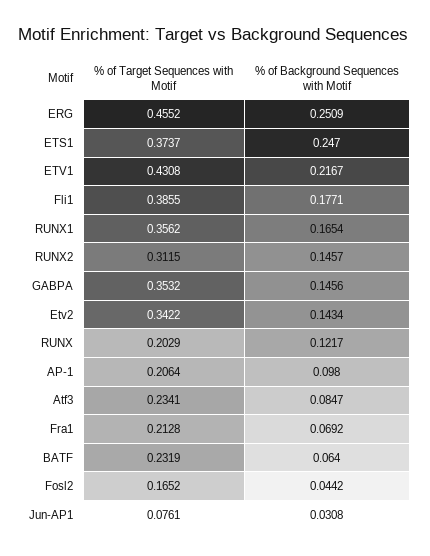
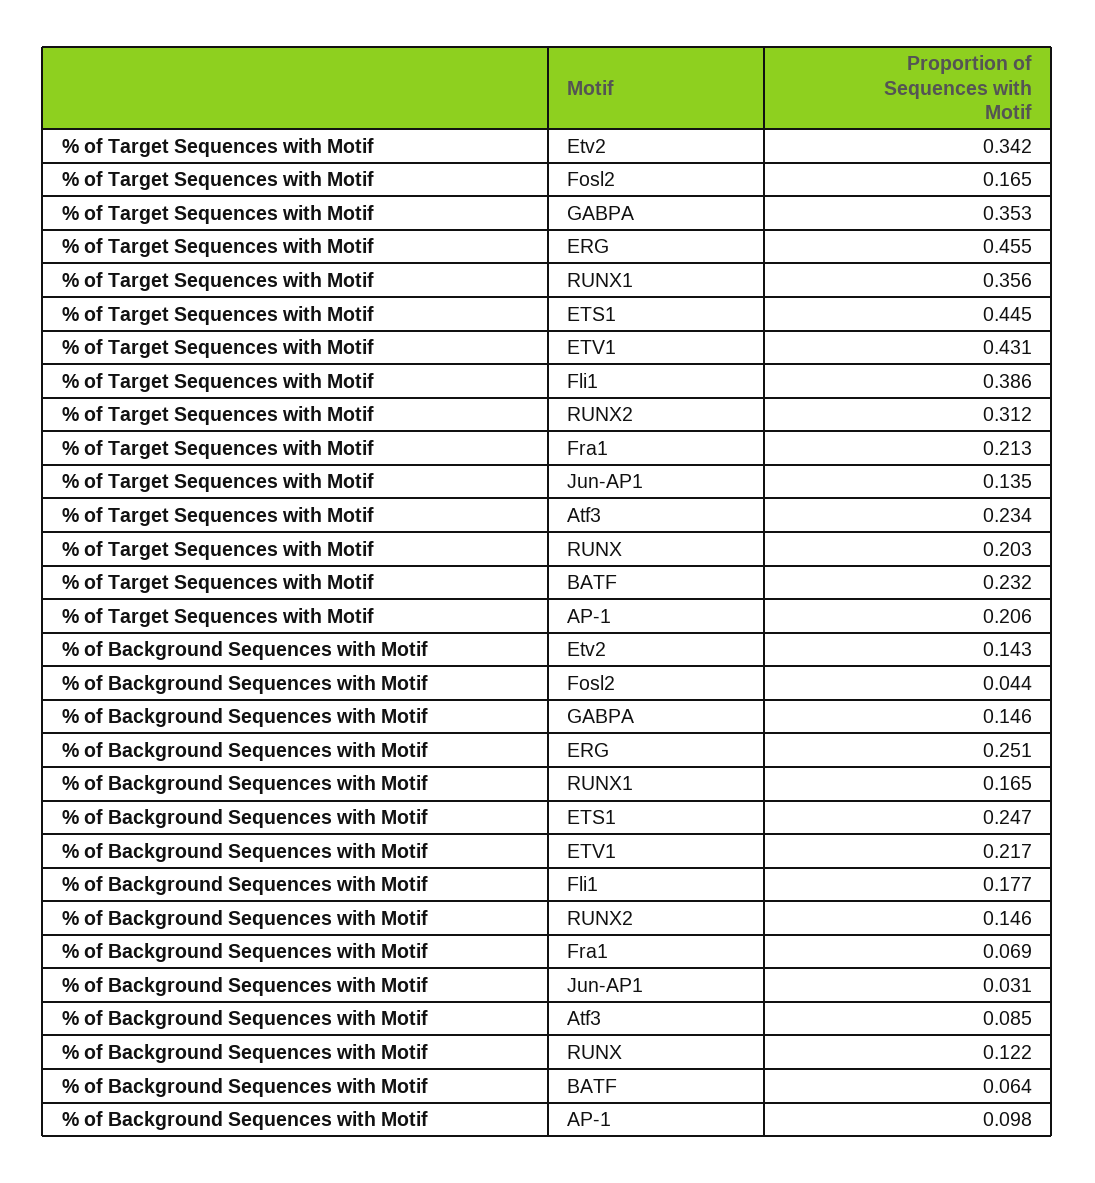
% of Target Sequences with Motif, ETS1: 0.3737 -> 0.445
% of Target Sequences with Motif, Jun-AP1: 0.0761 -> 0.135

